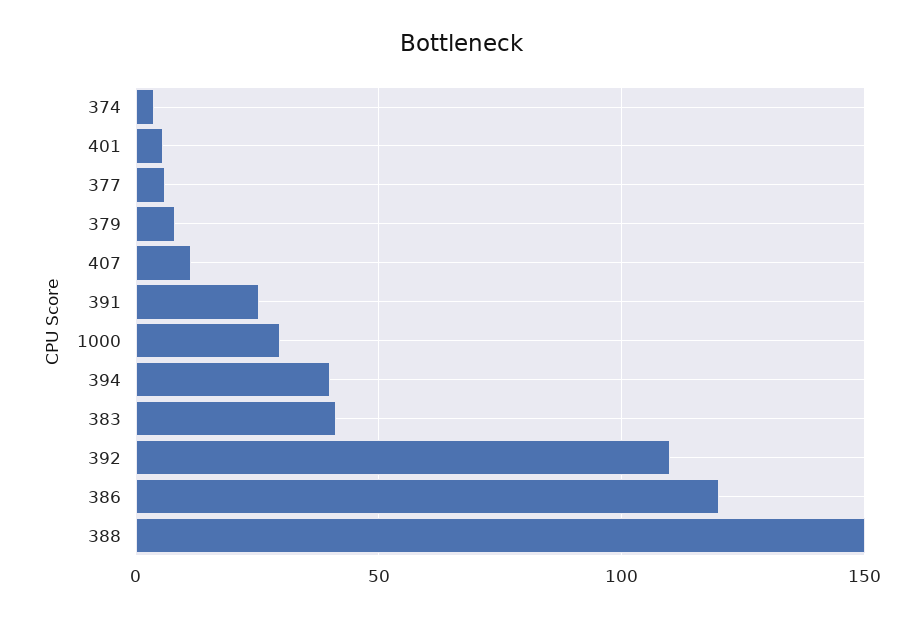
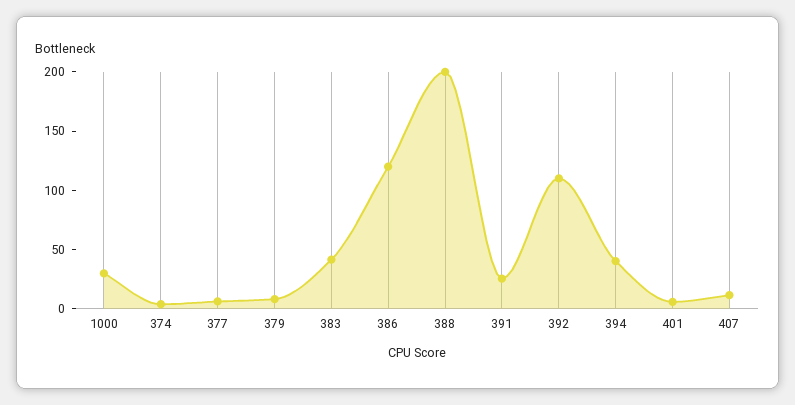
388: 150 -> 200

